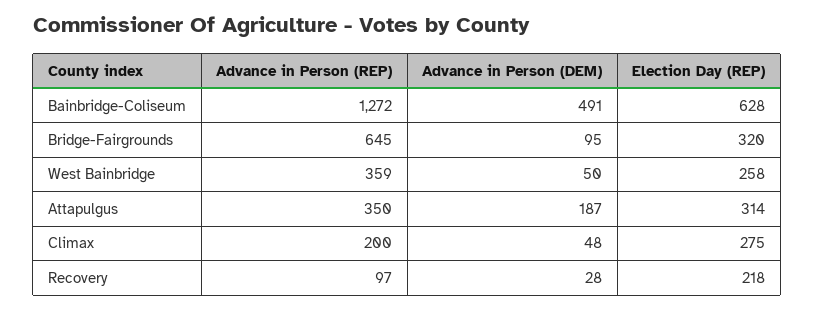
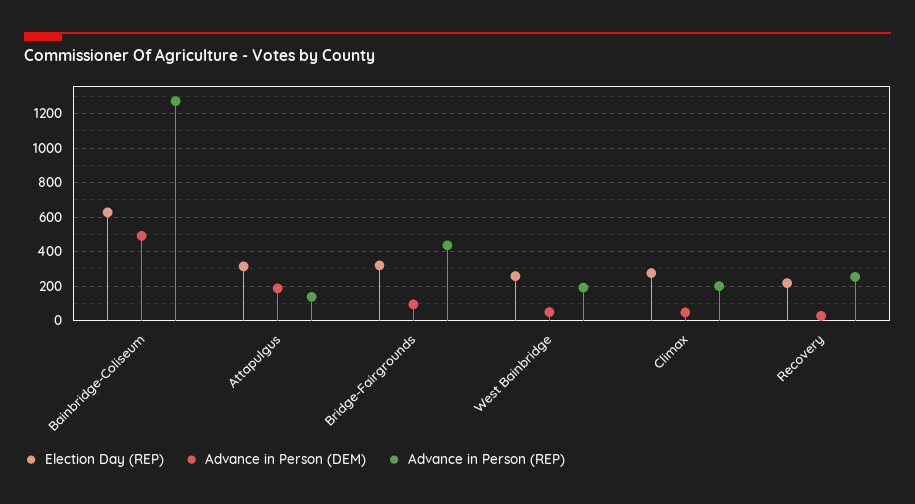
Advance in Person (REP), Bridge-Fairgrounds: 645 -> 450
Advance in Person (REP), West Bainbridge: 359 -> 200
Advance in Person (REP), Attapulgus: 350 -> 150
Advance in Person (REP), Recovery: 97 -> 250

